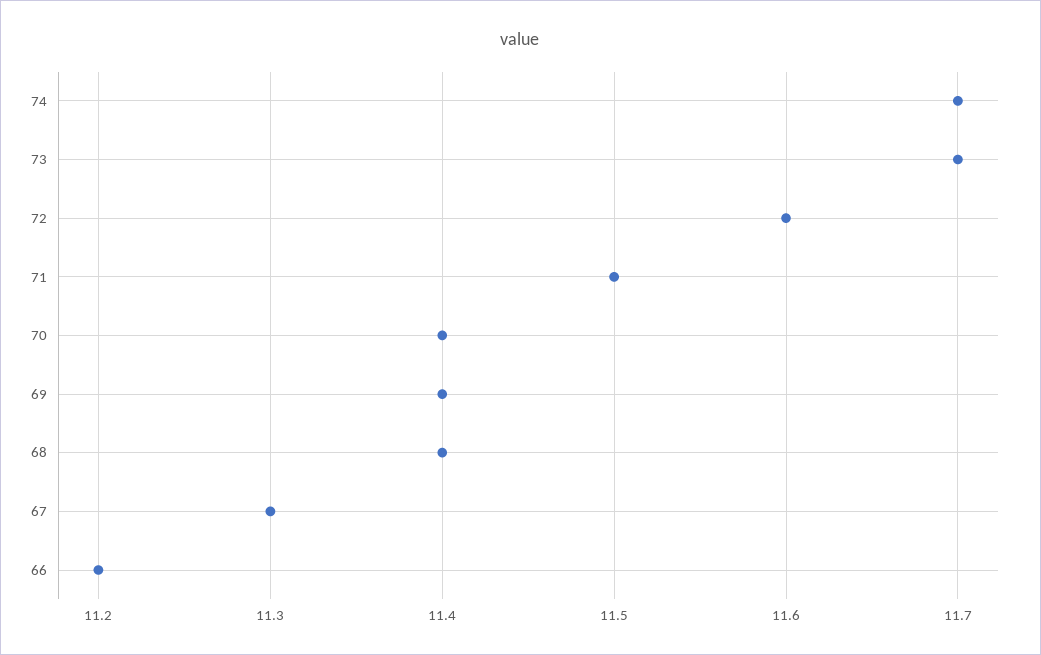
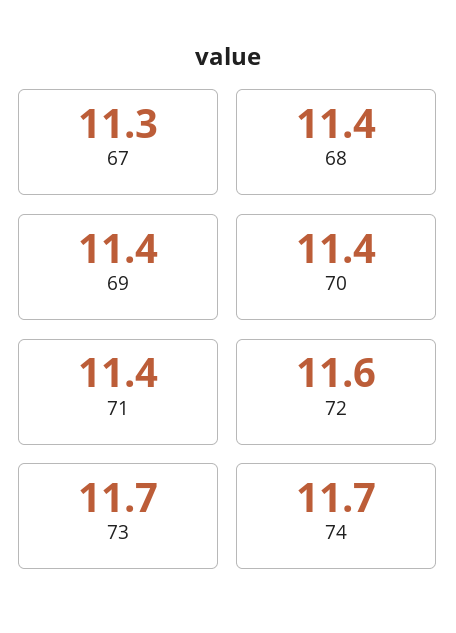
71: 11.5 -> 11.4
66: 11.2 -> none

